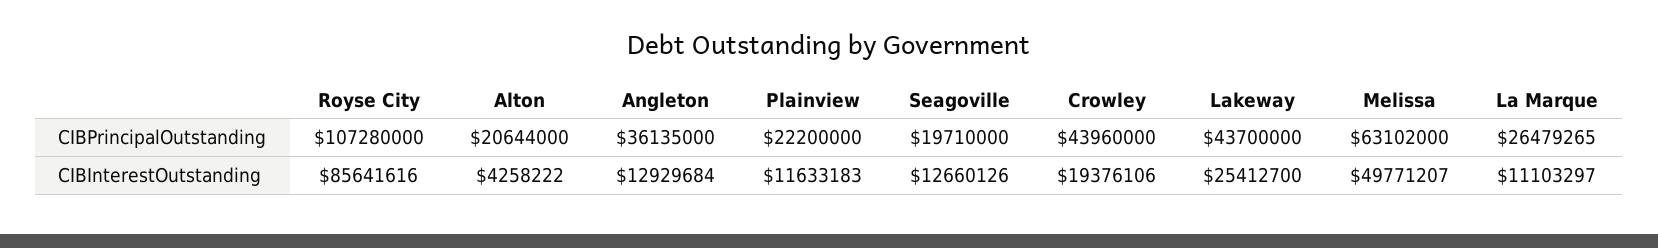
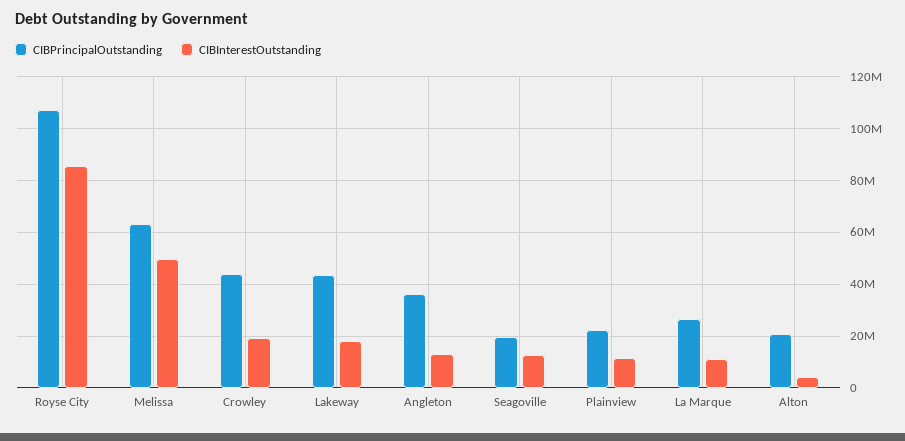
CIBInterestOutstanding, Lakeway: 25412700 -> 17500000

